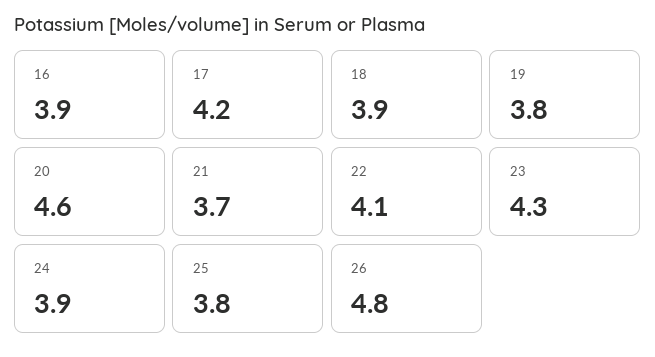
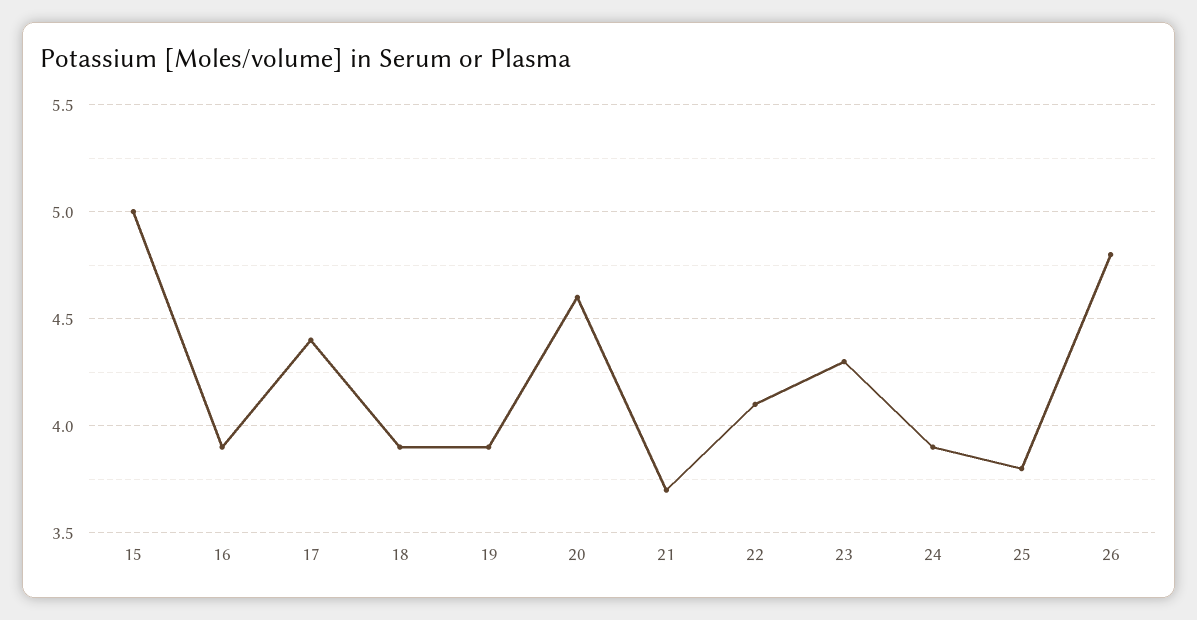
17: 4.2 -> 4.4
19: 3.8 -> 3.9
15: none -> 5

